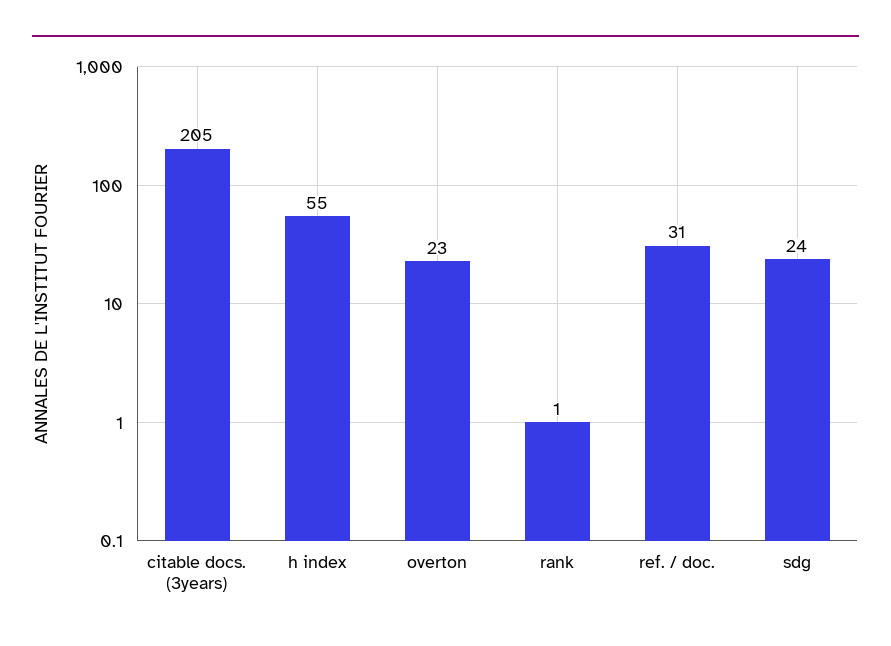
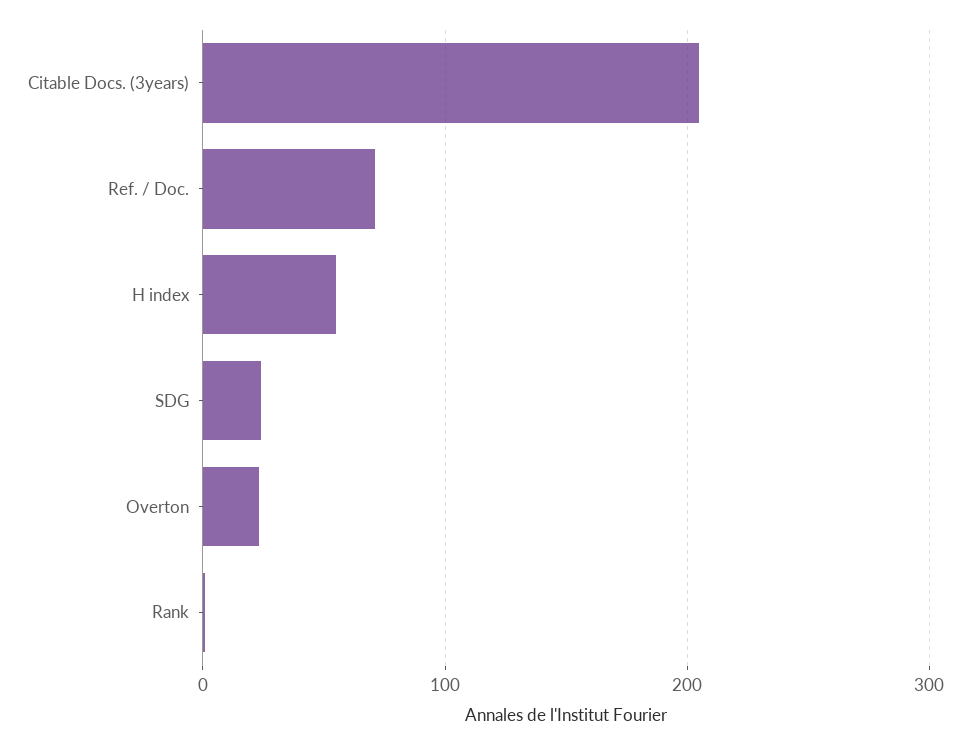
ref. / doc.: 31 -> 70

